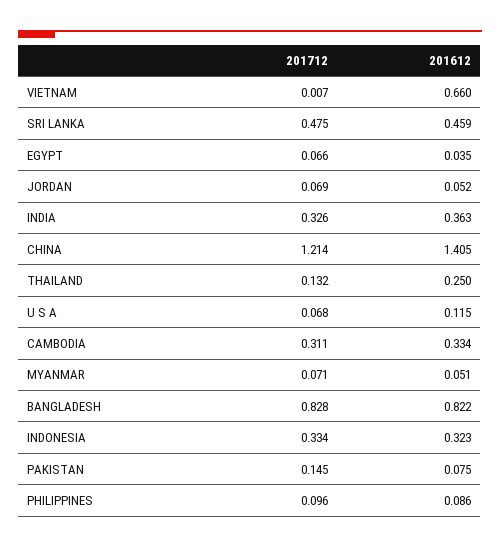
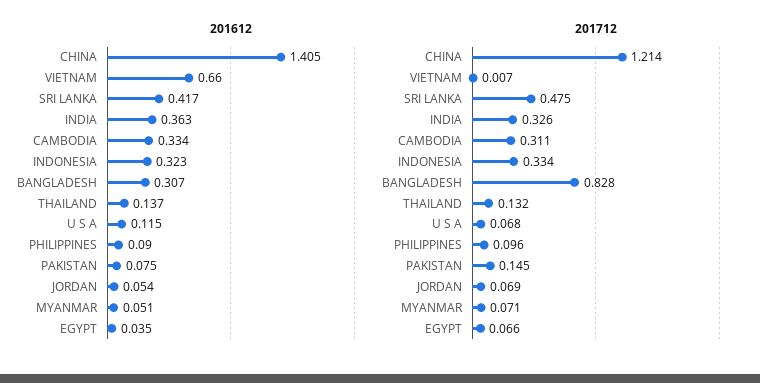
201612, SRI LANKA: 0.459 -> 0.417
201612, JORDAN: 0.052 -> 0.054
201612, THAILAND: 0.25 -> 0.137
201612, BANGLADESH: 0.822 -> 0.307
201612, PHILIPPINES: 0.086 -> 0.09

